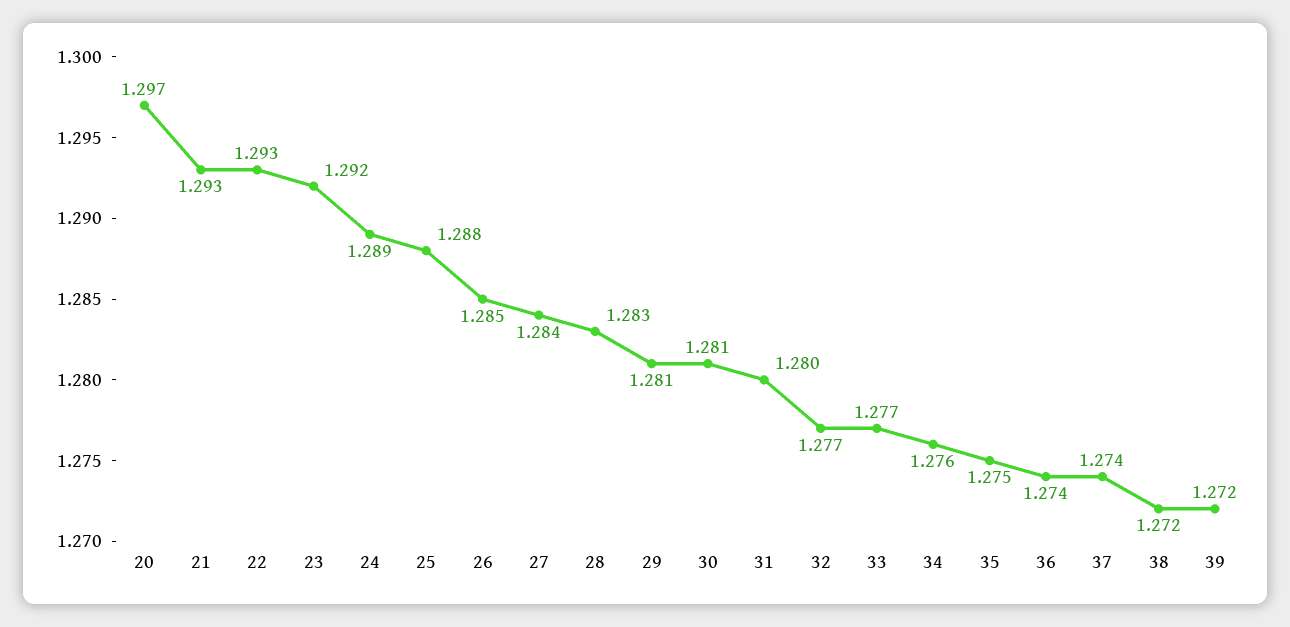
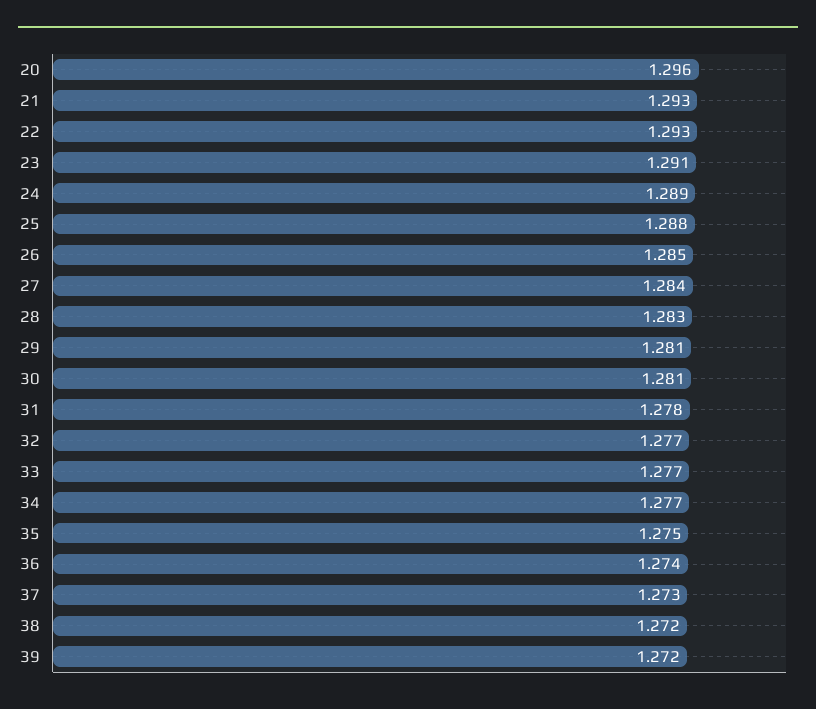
20: 1.297 -> 1.296
23: 1.292 -> 1.291
31: 1.28 -> 1.278
34: 1.276 -> 1.277
37: 1.274 -> 1.273

